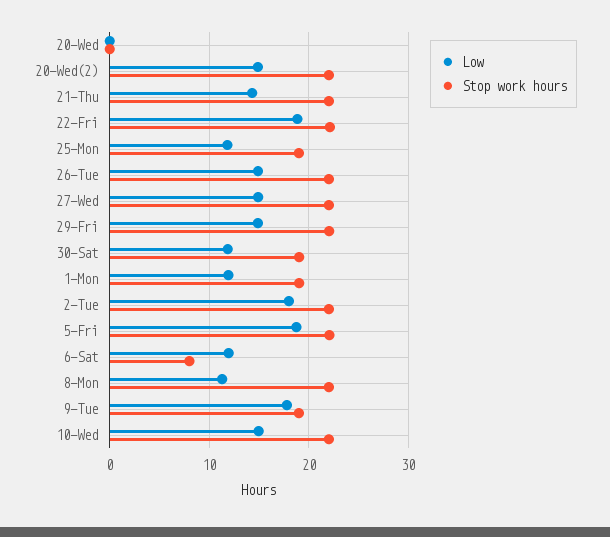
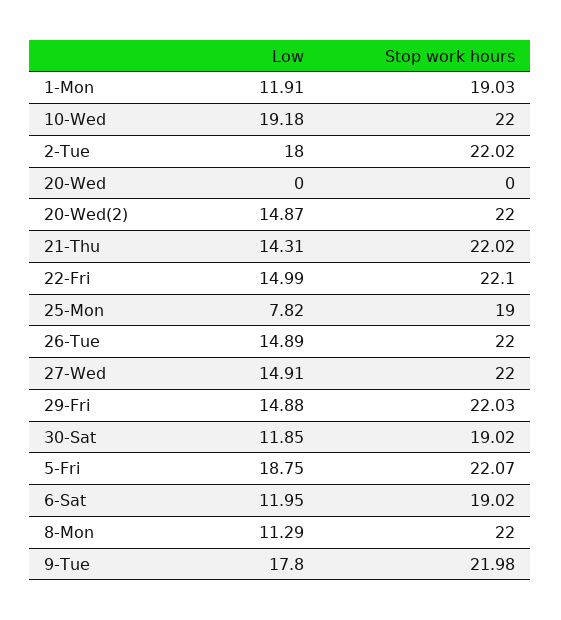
Low, 22-Fri: 19 -> 14.99
Low, 25-Mon: 12 -> 7.82
Stop work hours, 6-Sat: 8 -> 19.02
Stop work hours, 9-Tue: 19 -> 21.98
Low, 10-Wed: 15 -> 19.18

